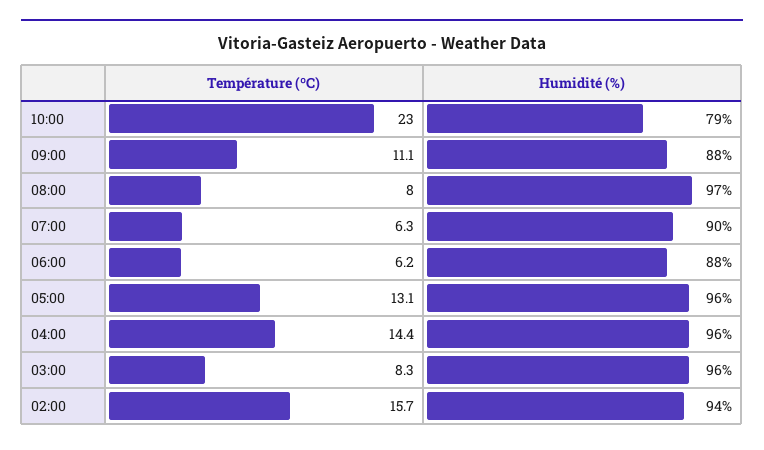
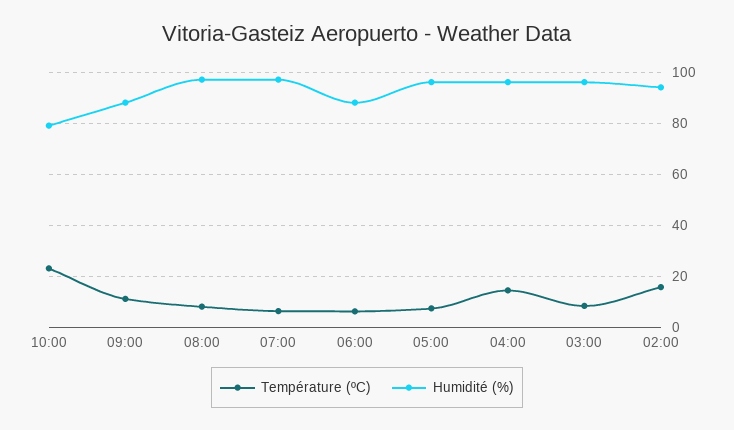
Humidité (%), 07:00: 90 -> 97.5
Température (ºC), 05:00: 13.1 -> 7.5

